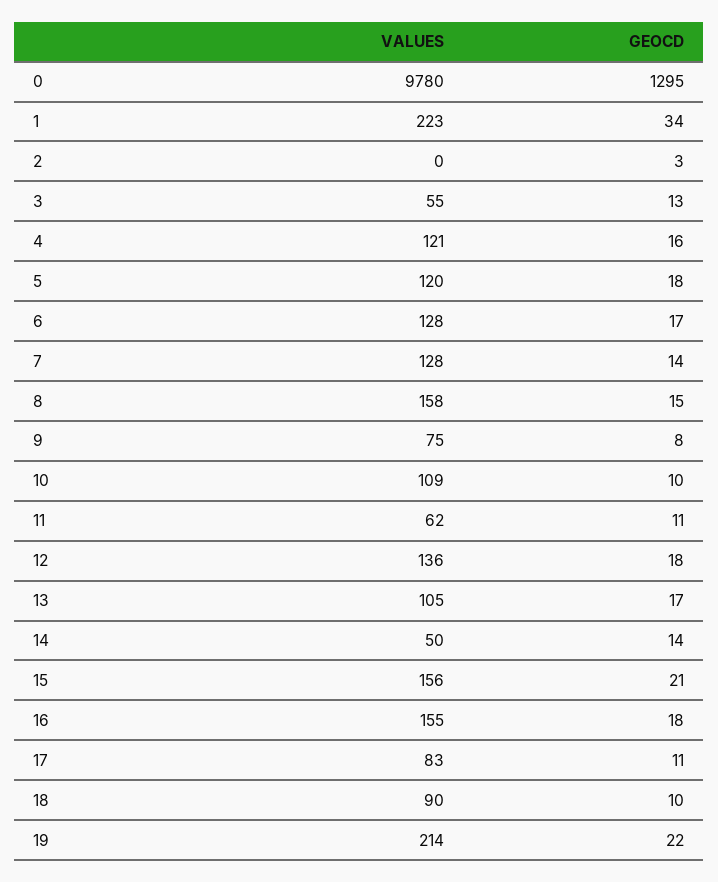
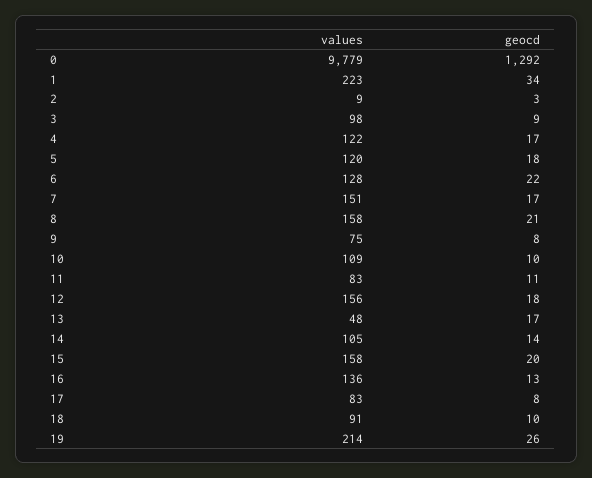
VALUES, 0: 9780 -> 9779
GEOCD, 0: 1295 -> 1292
VALUES, 2: 0 -> 9
VALUES, 3: 55 -> 98
GEOCD, 3: 13 -> 9
VALUES, 4: 121 -> 122
GEOCD, 4: 16 -> 17
GEOCD, 6: 17 -> 22
VALUES, 7: 128 -> 151
GEOCD, 7: 14 -> 17
GEOCD, 8: 15 -> 21
VALUES, 11: 62 -> 83
VALUES, 12: 136 -> 156
VALUES, 13: 105 -> 48
VALUES, 14: 50 -> 105
VALUES, 15: 156 -> 158
GEOCD, 15: 21 -> 20
VALUES, 16: 155 -> 136
GEOCD, 16: 18 -> 13
GEOCD, 17: 11 -> 8
VALUES, 18: 90 -> 91
GEOCD, 19: 22 -> 26

